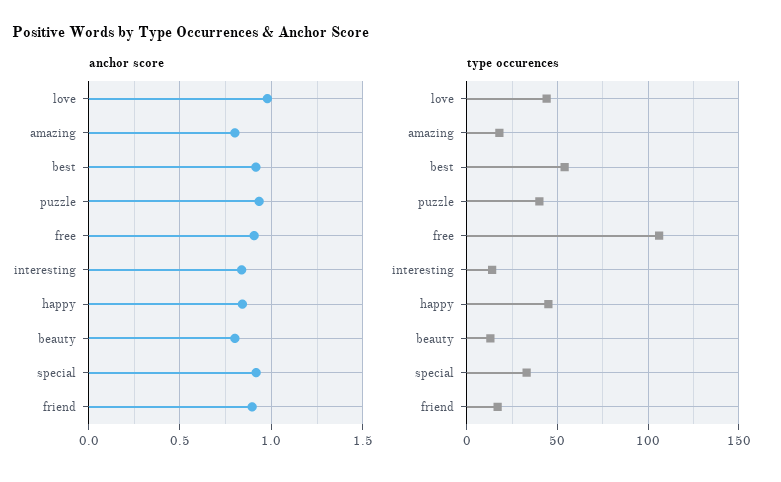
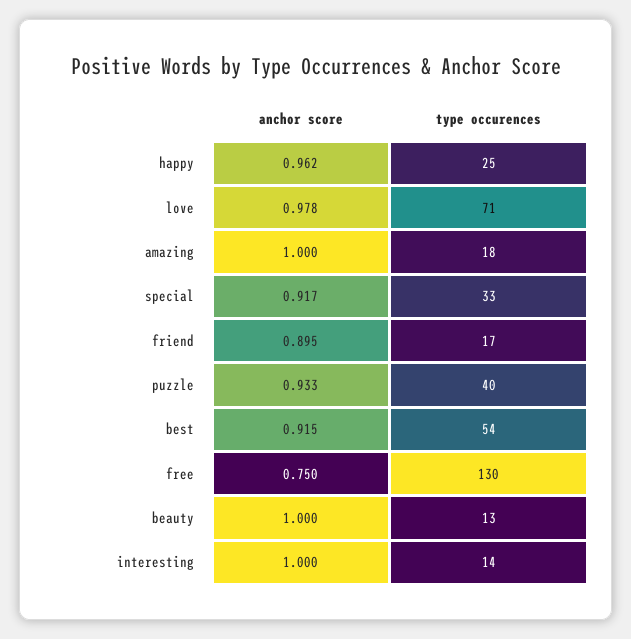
anchor score, amazing: 0.8 -> 1
anchor score, free: 0.9 -> 0.75
anchor score, interesting: 0.85 -> 1
anchor score, happy: 0.85 -> 0.962
anchor score, beauty: 0.8 -> 1
type occurences, love: 45 -> 71
type occurences, free: 105 -> 130
type occurences, happy: 45 -> 25

